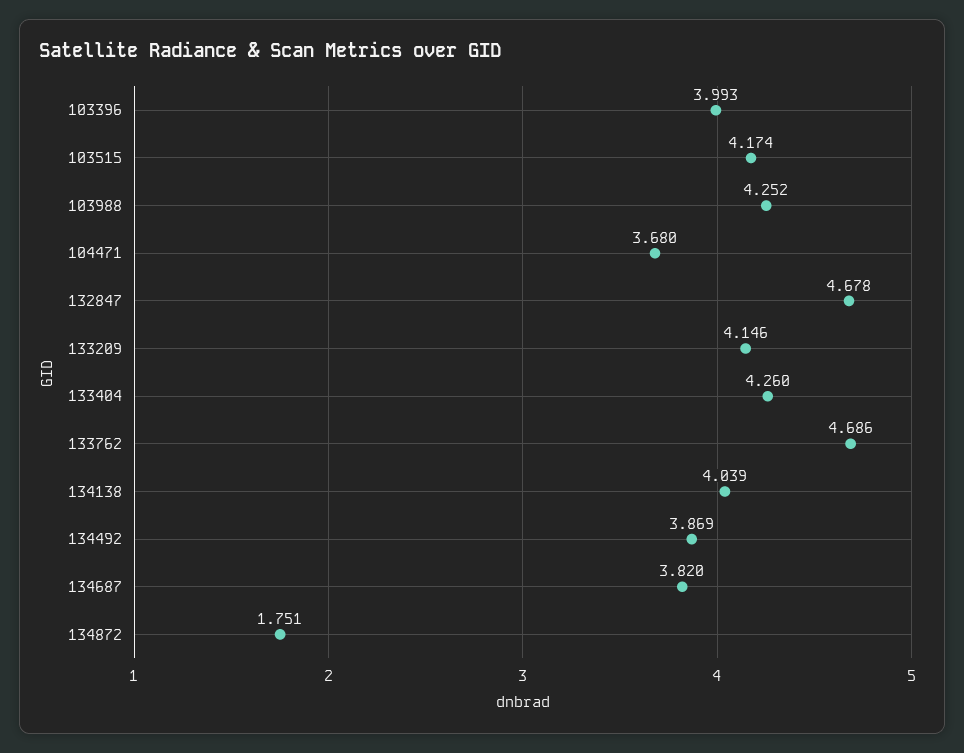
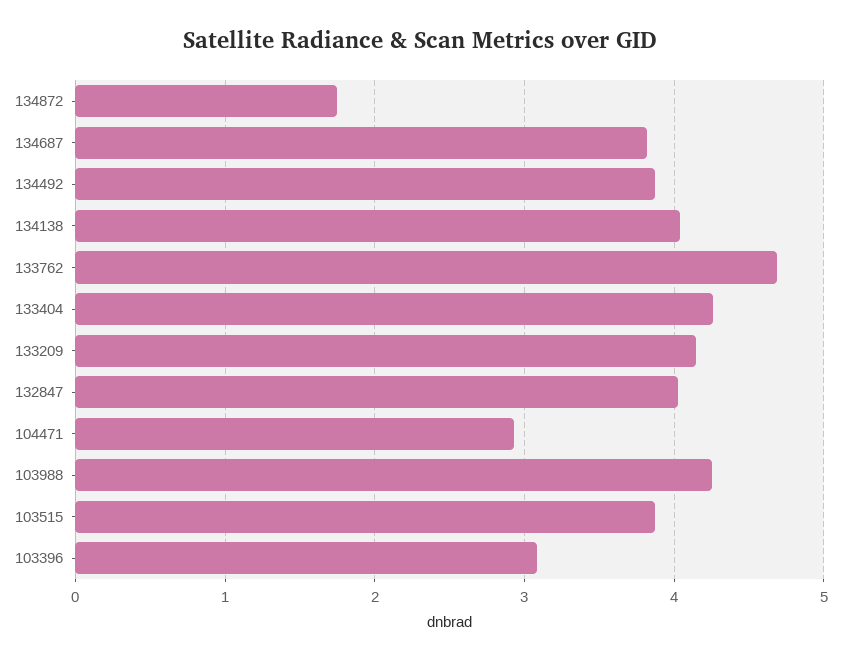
103396: 3.993 -> 3.1
103515: 4.174 -> 3.9
104471: 3.68 -> 2.9
132847: 4.678 -> 4

